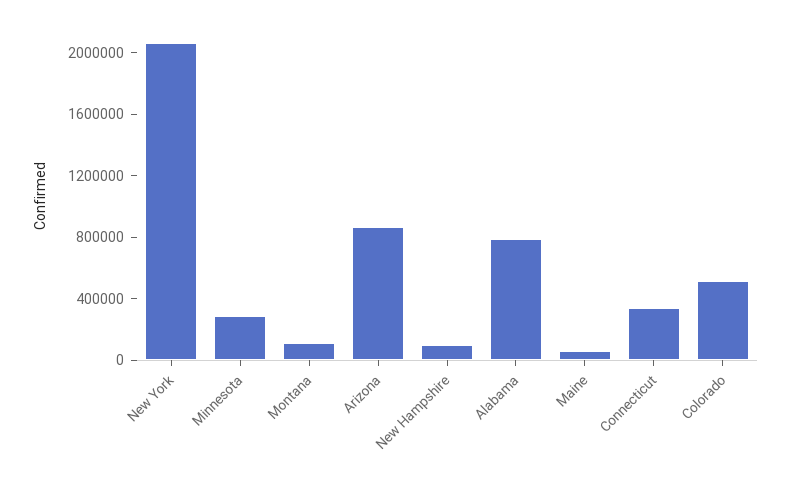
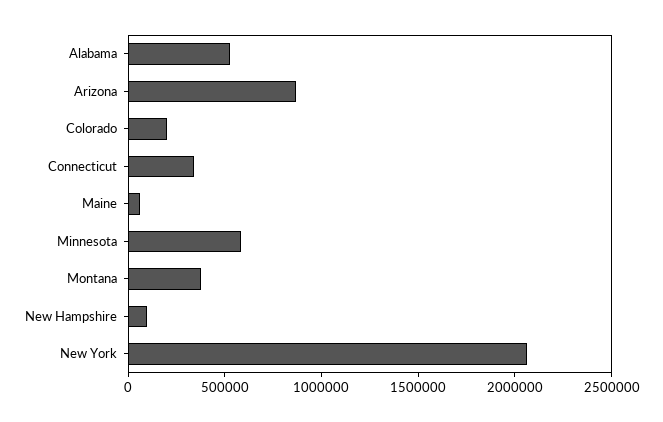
Minnesota: 300000 -> 600000
Montana: 100000 -> 400000
Alabama: 800000 -> 500000
Colorado: 500000 -> 200000

